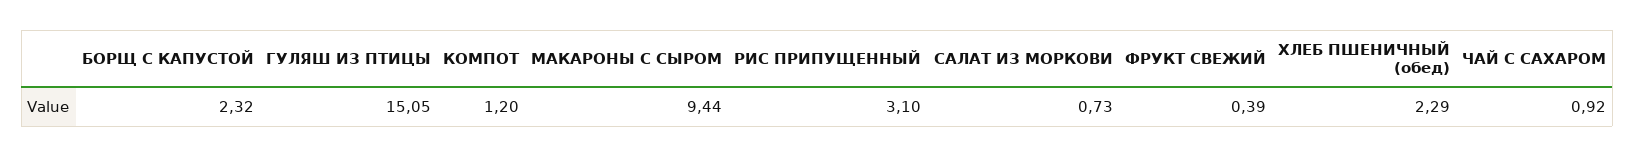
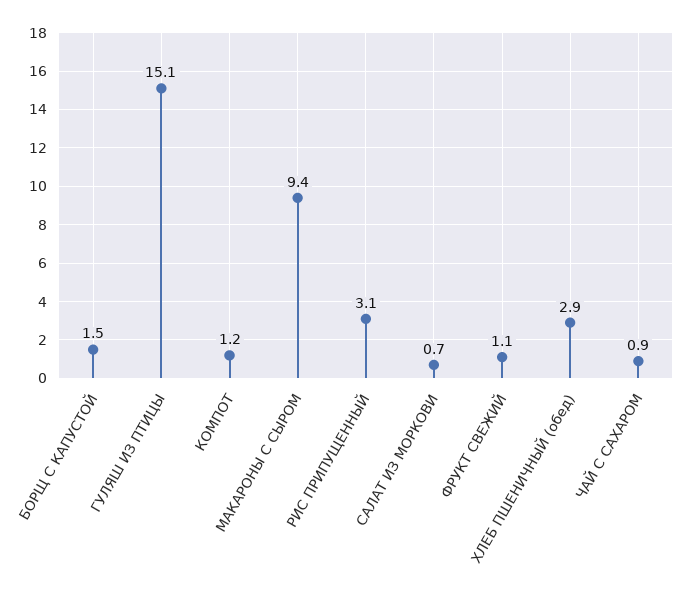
БОРЩ С КАПУСТОЙ: 2.32 -> 1.5
ФРУКТ СВЕЖИЙ: 0.39 -> 1.1
ХЛЕБ ПШЕНИЧНЫЙ (обед): 2.29 -> 2.9

